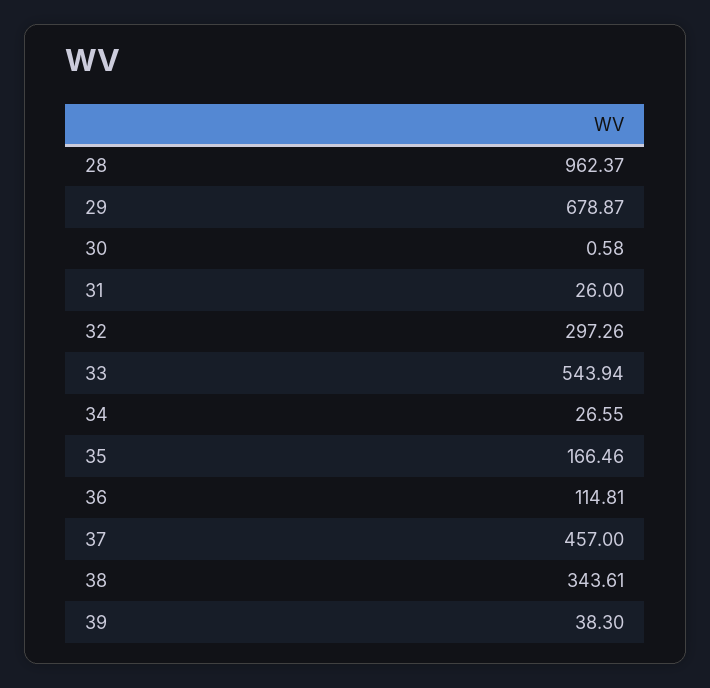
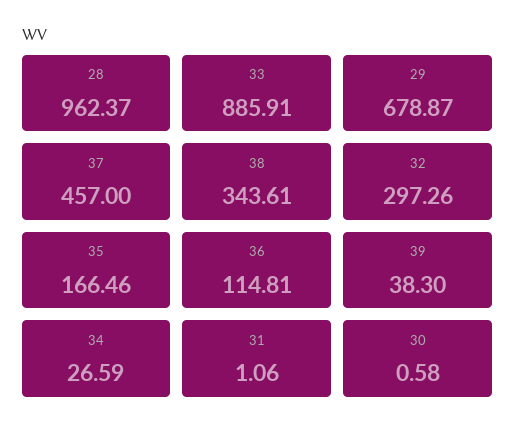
31: 26 -> 1.06
33: 543.94 -> 885.91
34: 26.55 -> 26.59

